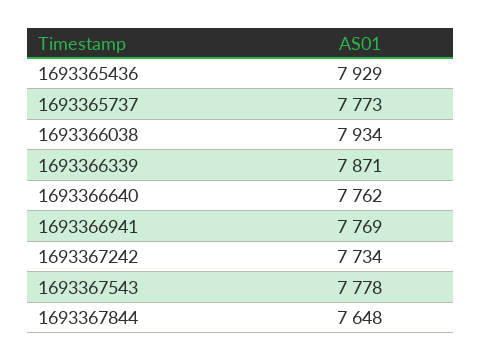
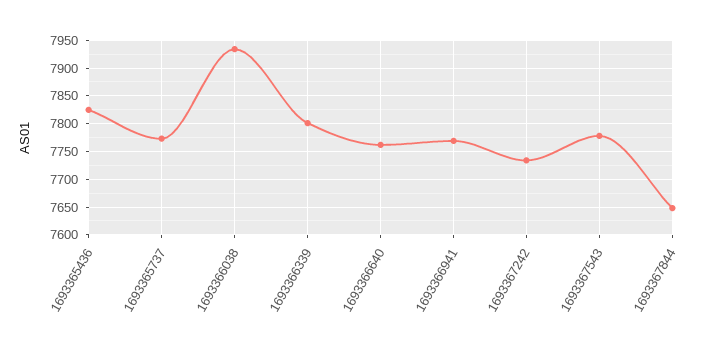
1693365436: 7929 -> 7825
1693366339: 7871 -> 7800

